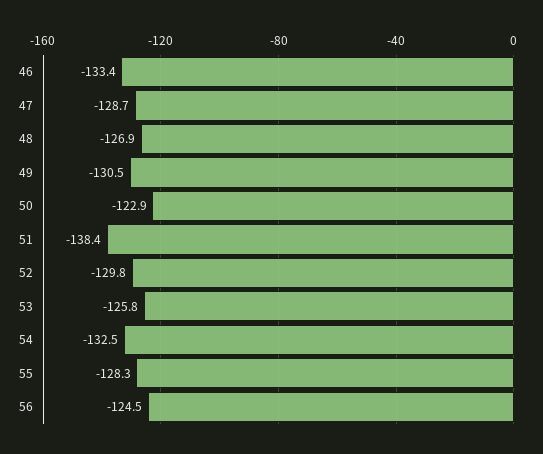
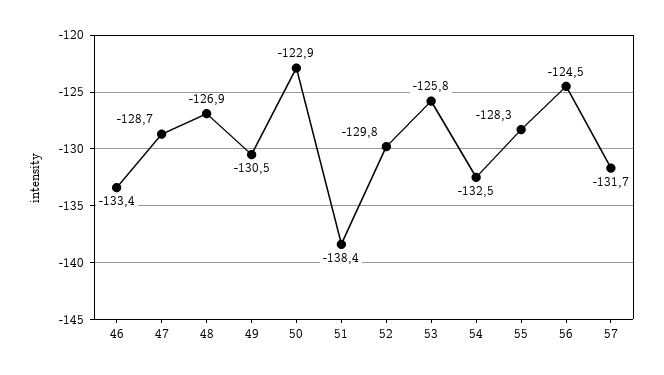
57: none -> -131.7

